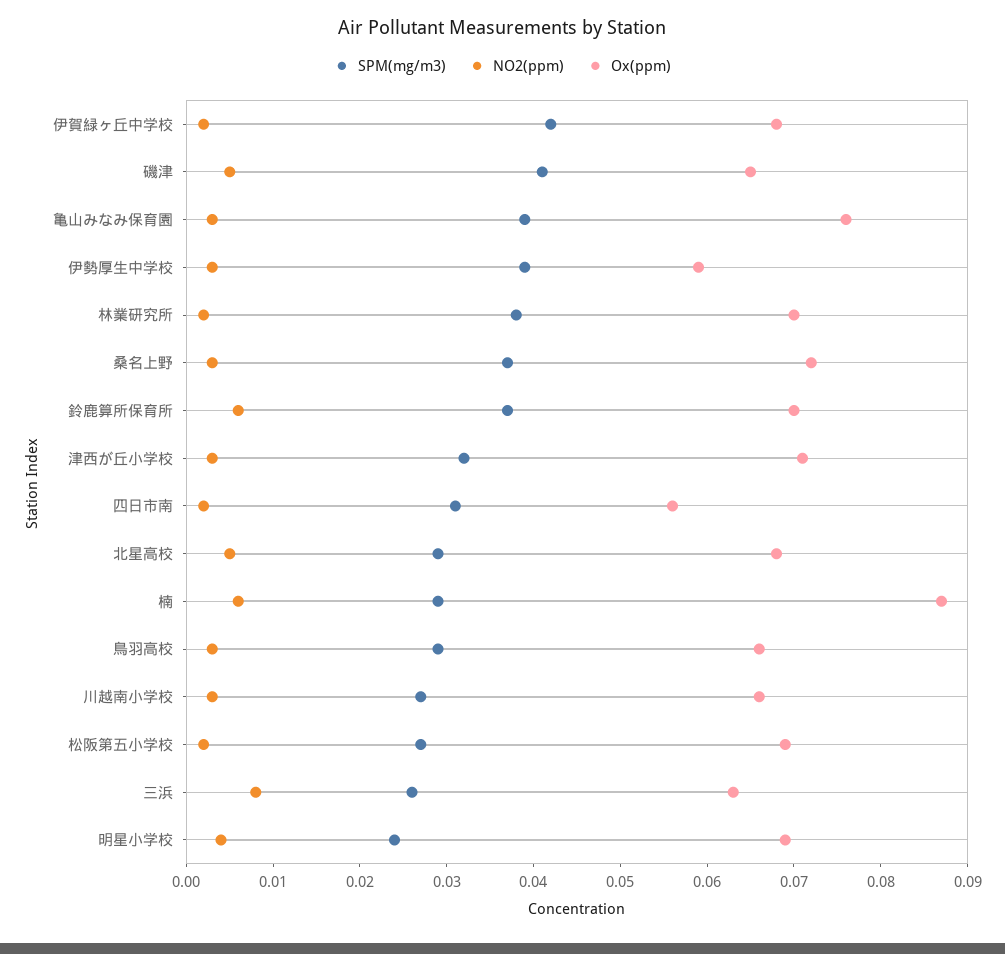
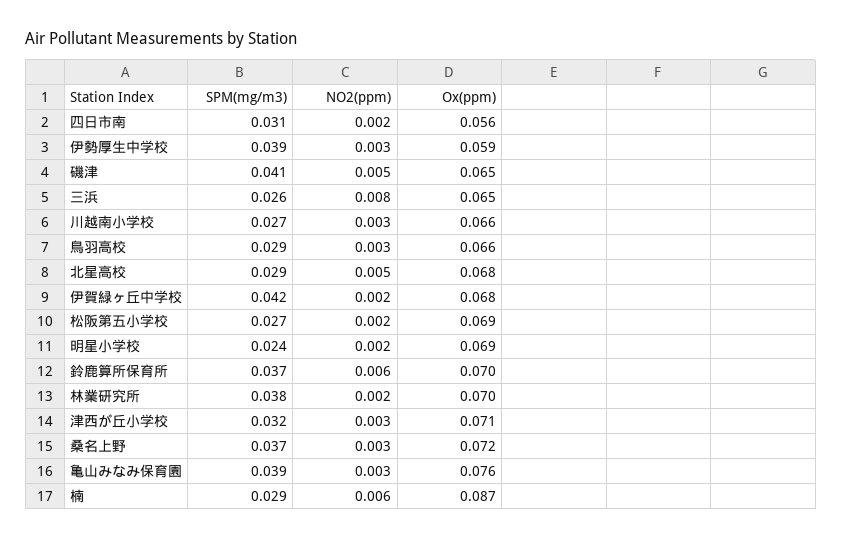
Ox(ppm), 三浜: 0.063 -> 0.065
NO2(ppm), 明星小学校: 0.004 -> 0.002

